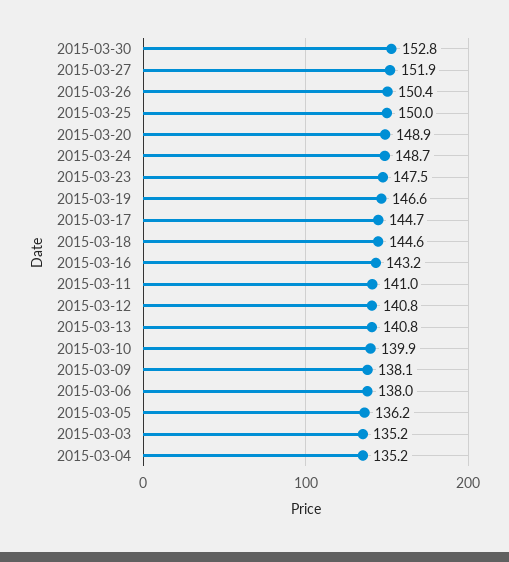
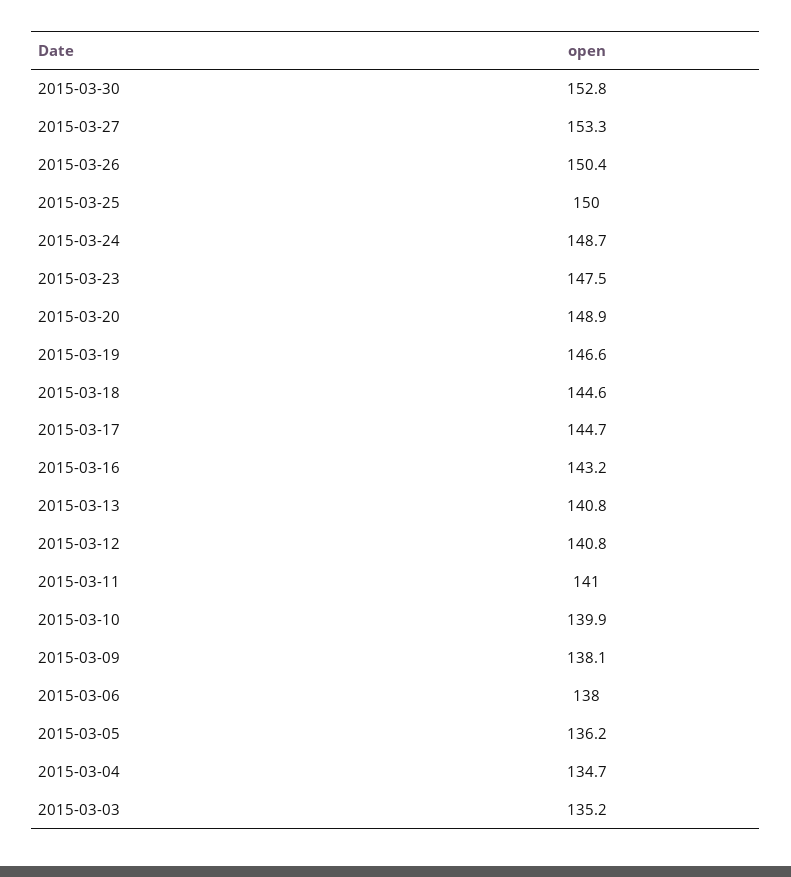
2015-03-27: 151.9 -> 153.3
2015-03-04: 135.2 -> 134.7

